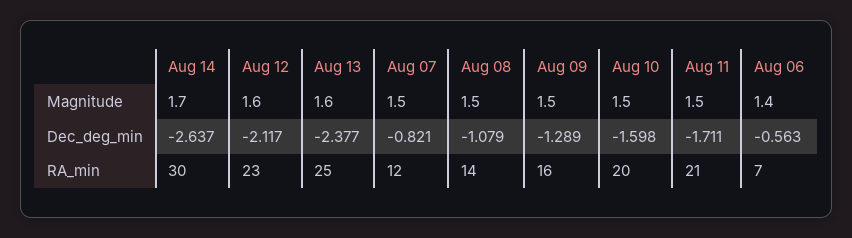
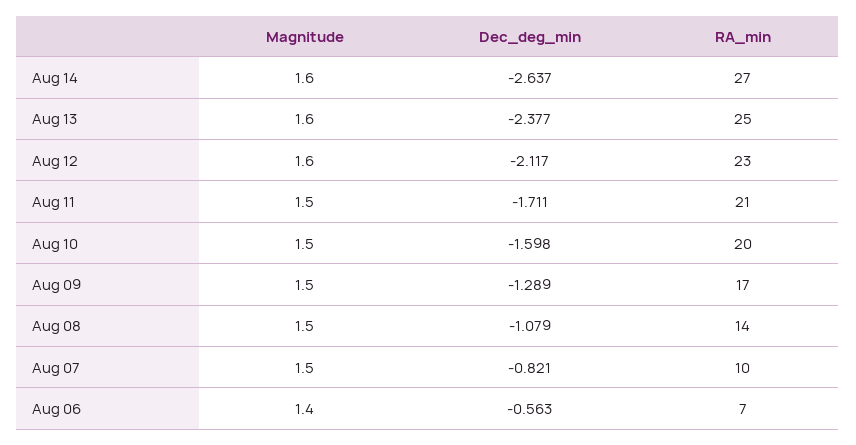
Aug 14, Magnitude: 1.7 -> 1.6
Aug 14, RA_min: 30 -> 27
Aug 07, RA_min: 12 -> 10
Aug 09, RA_min: 16 -> 17

